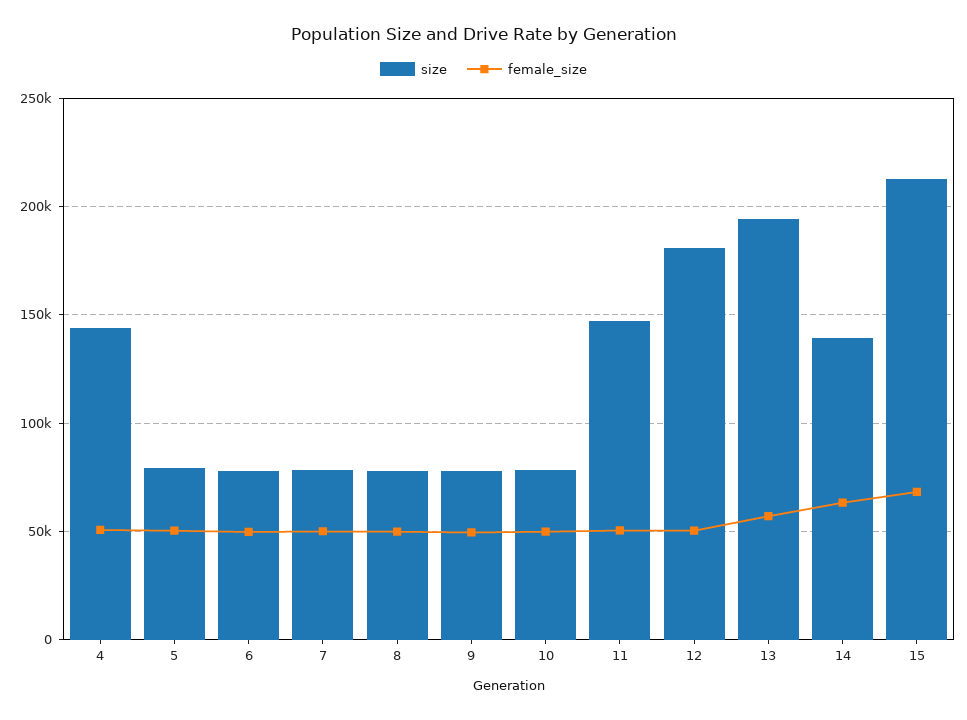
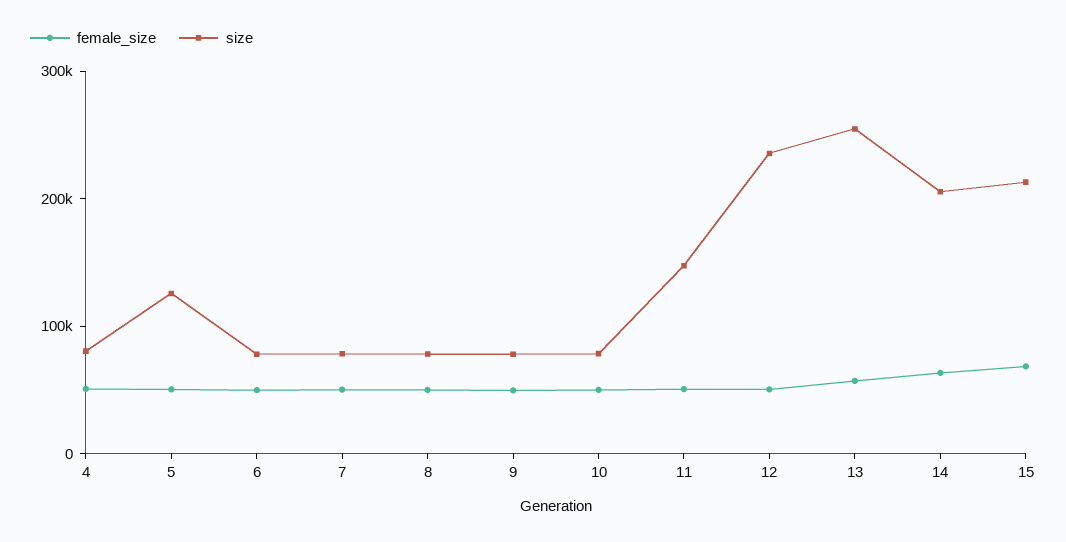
size, 4: 145000 -> 80000
size, 5: 80000 -> 120000
size, 12: 180000 -> 240000
size, 13: 195000 -> 260000
size, 14: 140000 -> 200000

